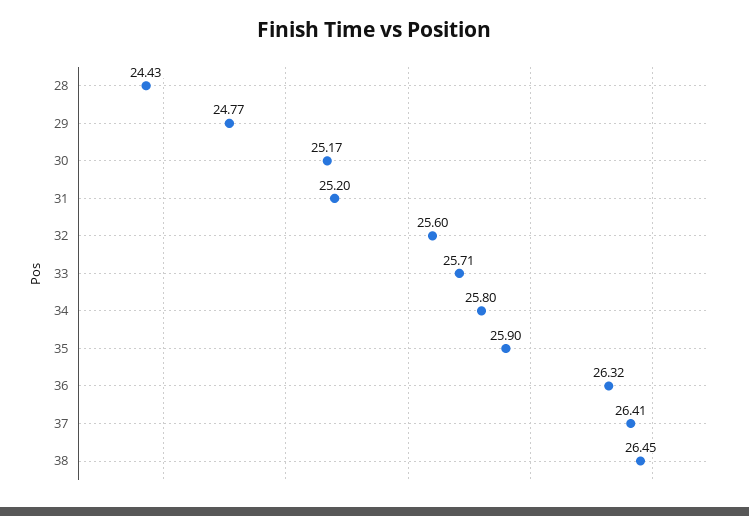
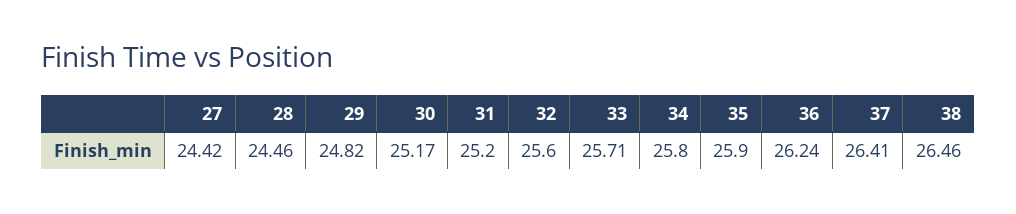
28: 24.43 -> 24.46
29: 24.77 -> 24.82
36: 26.32 -> 26.24
38: 26.45 -> 26.46
27: none -> 24.42

